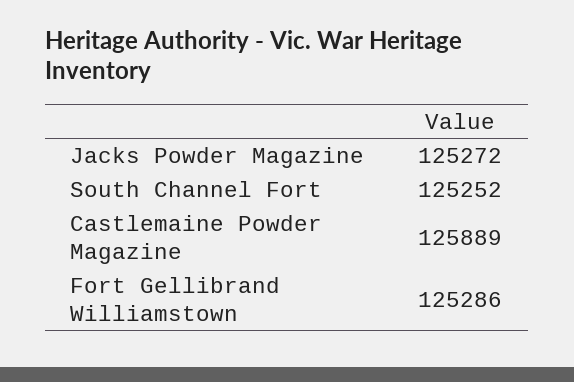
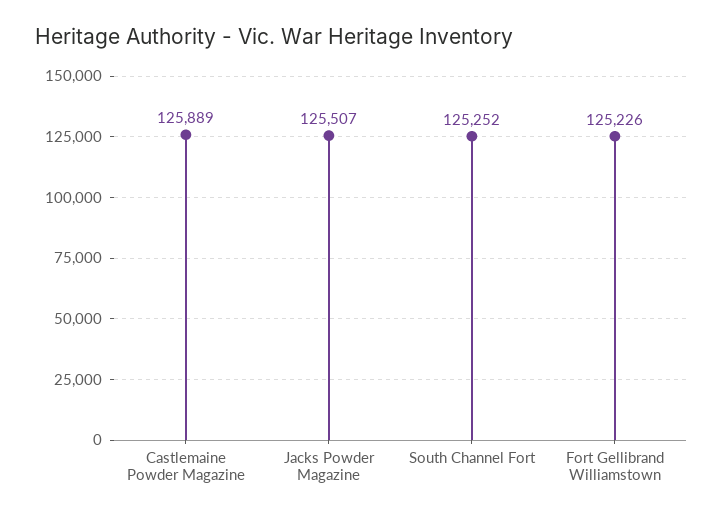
Jacks Powder Magazine: 125272 -> 125507
Fort Gellibrand Williamstown: 125286 -> 125226

